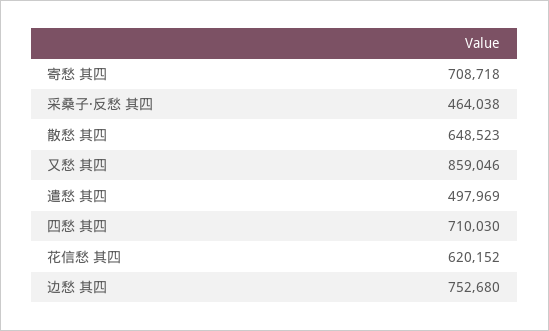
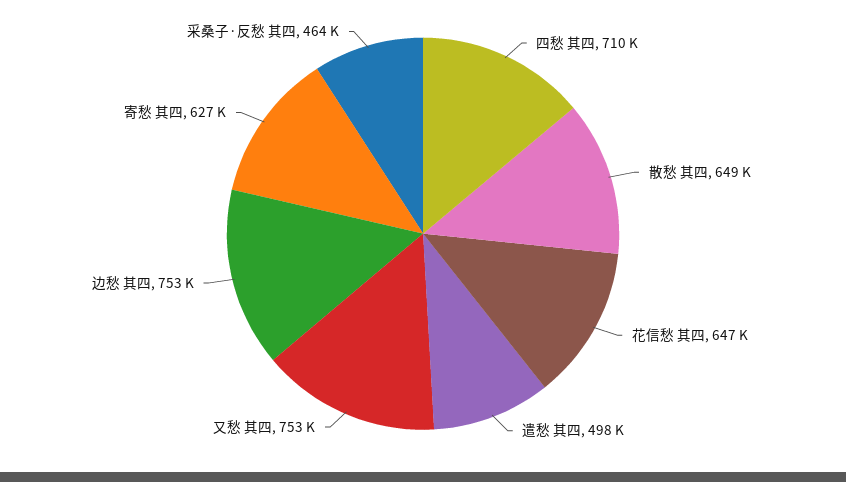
寄愁 其四: 708718 -> 627000
又愁 其四: 859046 -> 753000
花信愁 其四: 620152 -> 647000

